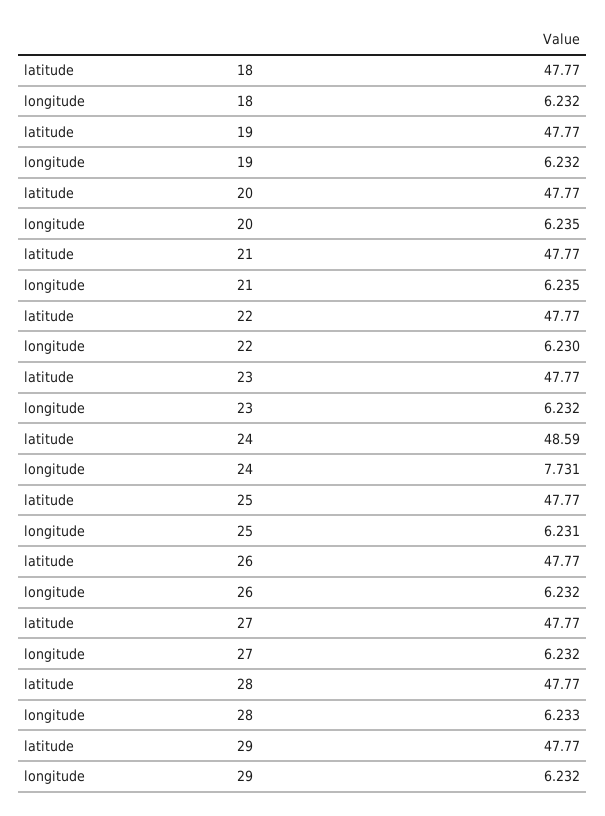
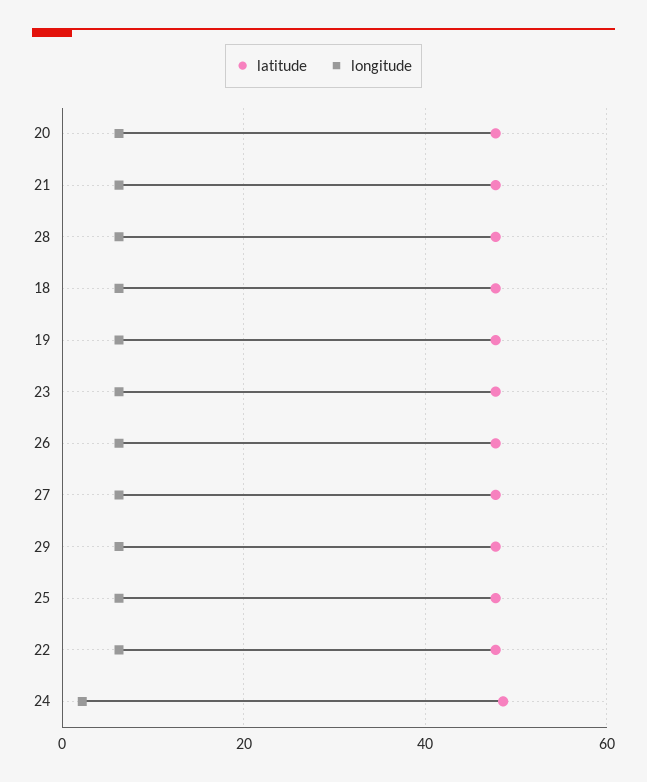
longitude, 24: 7.731 -> 2

